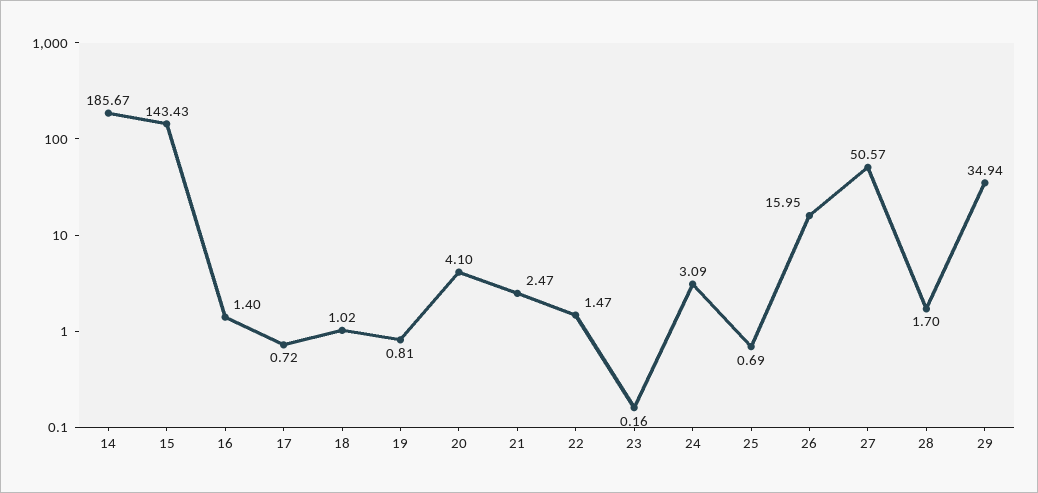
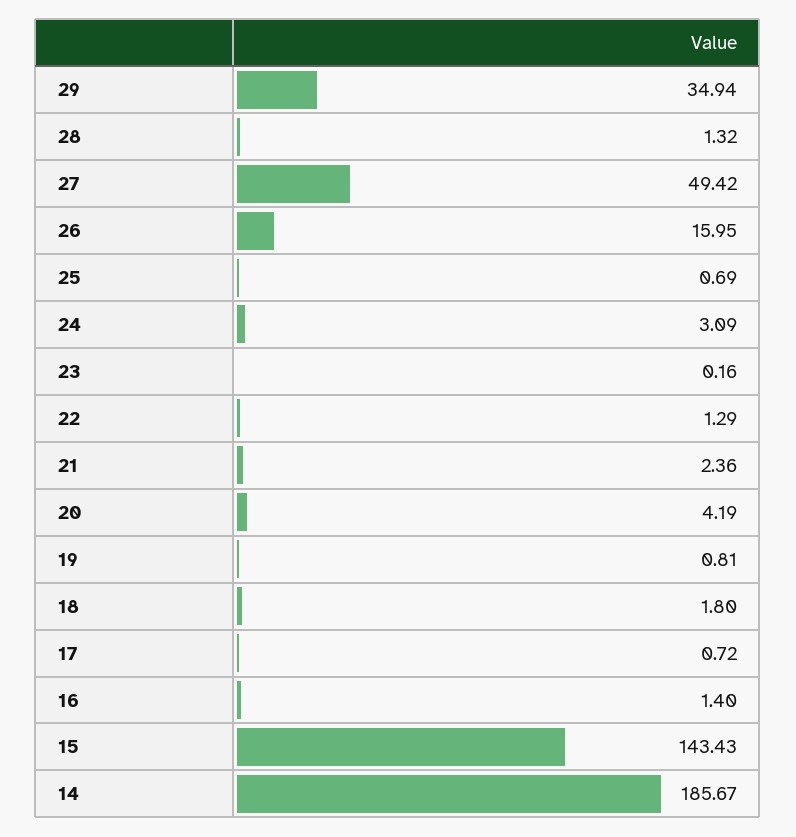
18: 1.02 -> 1.8
20: 4.1 -> 4.19
21: 2.47 -> 2.36
22: 1.47 -> 1.29
27: 50.57 -> 49.42
28: 1.7 -> 1.32

